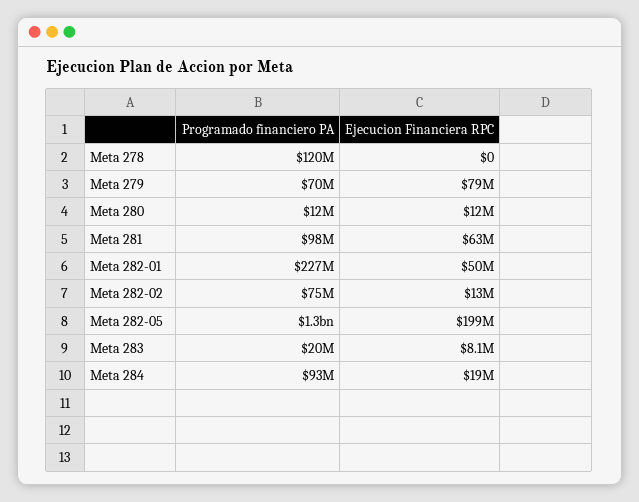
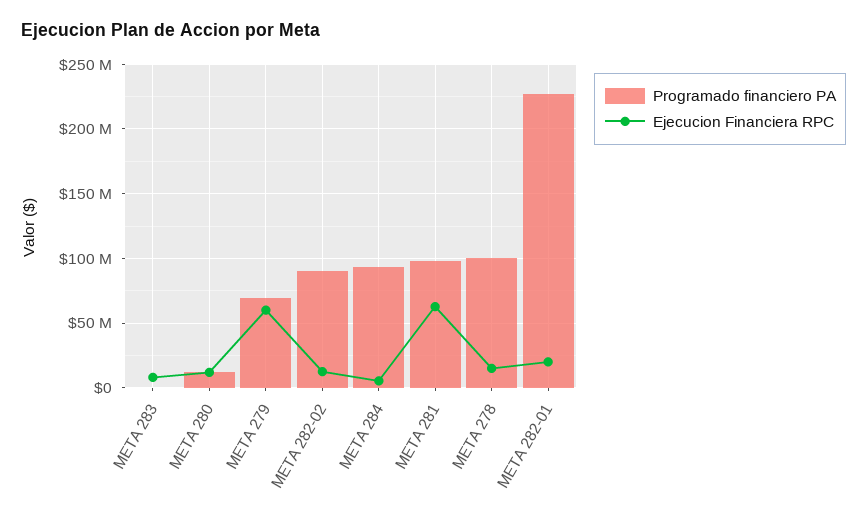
Programado financiero PA, Meta 278: 120000000 -> 100000000
Ejecucion Financiera RPC, Meta 278: 0 -> 15000000
Ejecucion Financiera RPC, Meta 279: 79000000 -> 60000000
Ejecucion Financiera RPC, Meta 282-01: 50000000 -> 20000000
Programado financiero PA, Meta 282-02: 75000000 -> 90000000
Programado financiero PA, Meta 282-05: 1300000000 -> none
Ejecucion Financiera RPC, Meta 282-05: 199000000 -> none
Programado financiero PA, Meta 283: 20000000 -> 0
Ejecucion Financiera RPC, Meta 284: 19000000 -> 5000000

